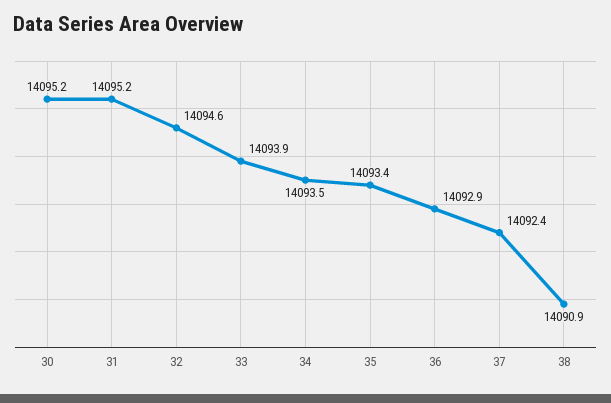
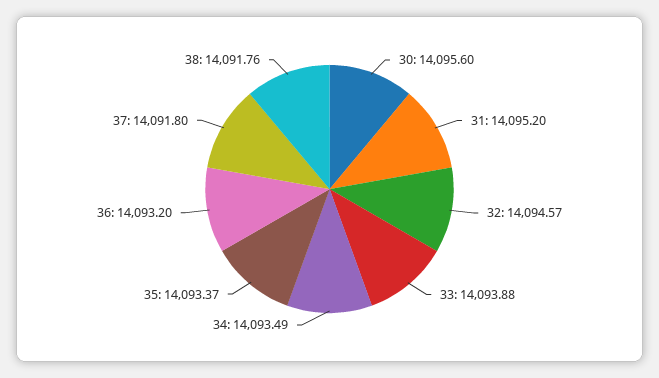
30: 14095.2 -> 14095.6
36: 14092.9 -> 14093.2
37: 14092.4 -> 14091.8
38: 14090.9 -> 14091.76

